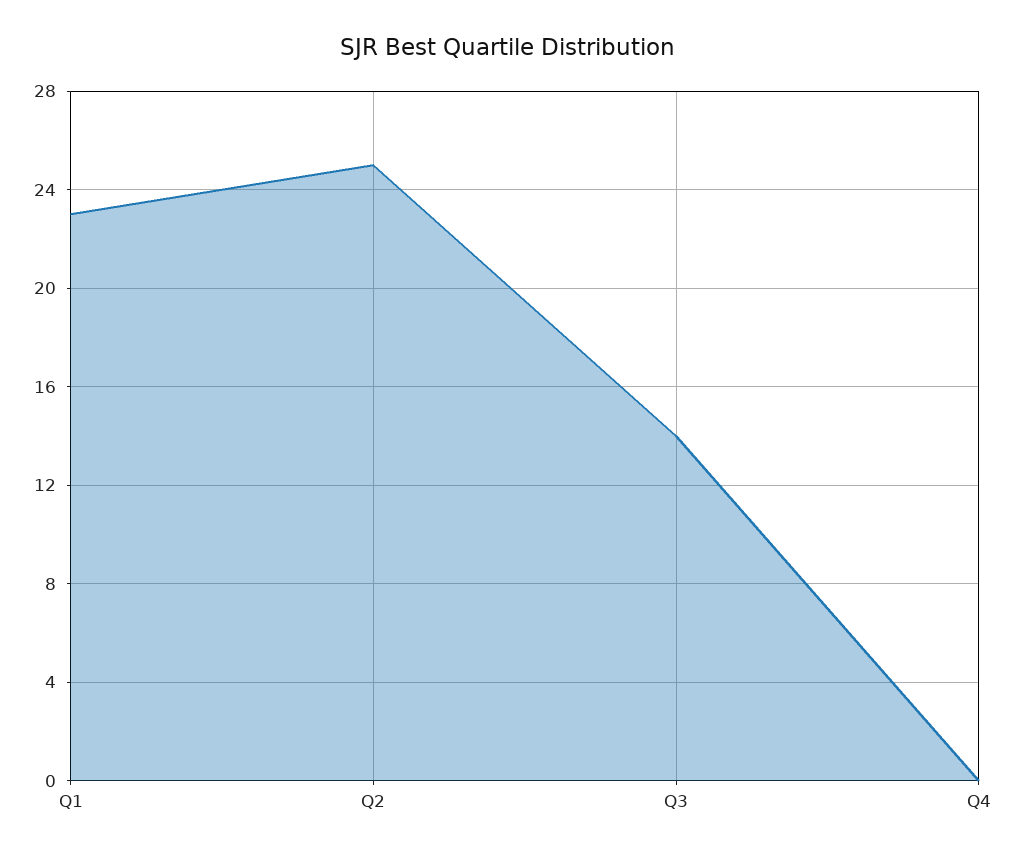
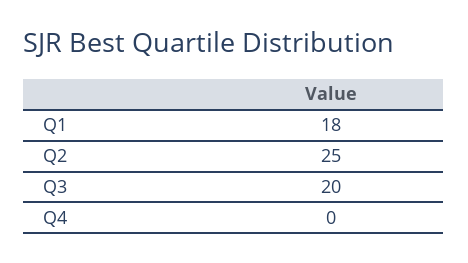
Q1: 23 -> 18
Q3: 14 -> 20

